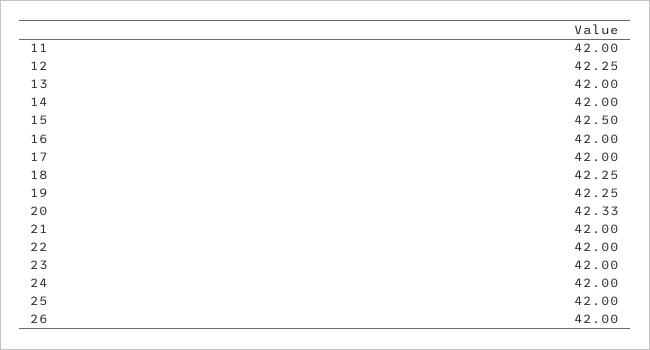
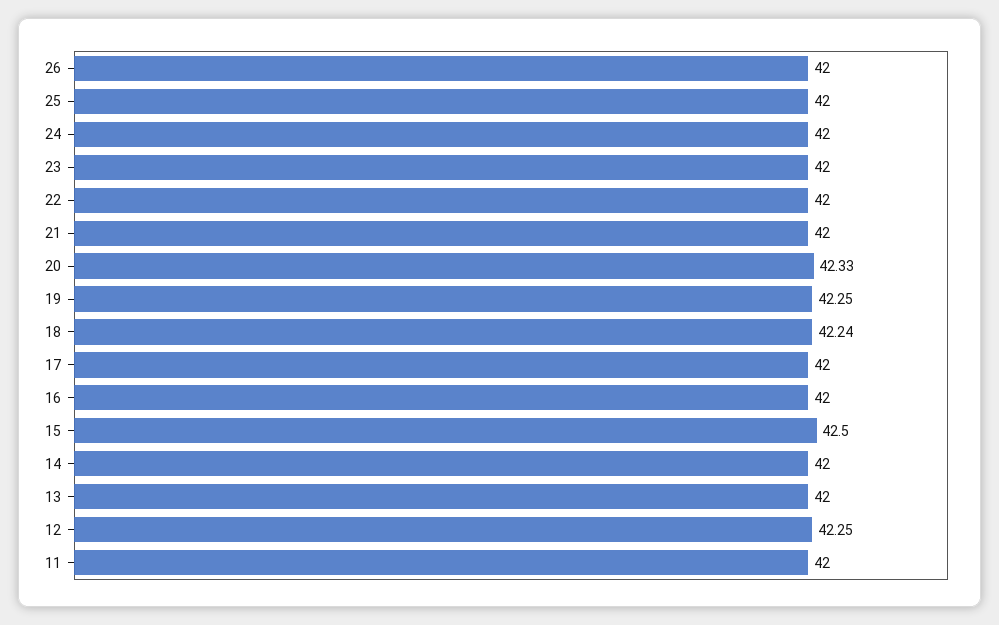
18: 42.25 -> 42.24

